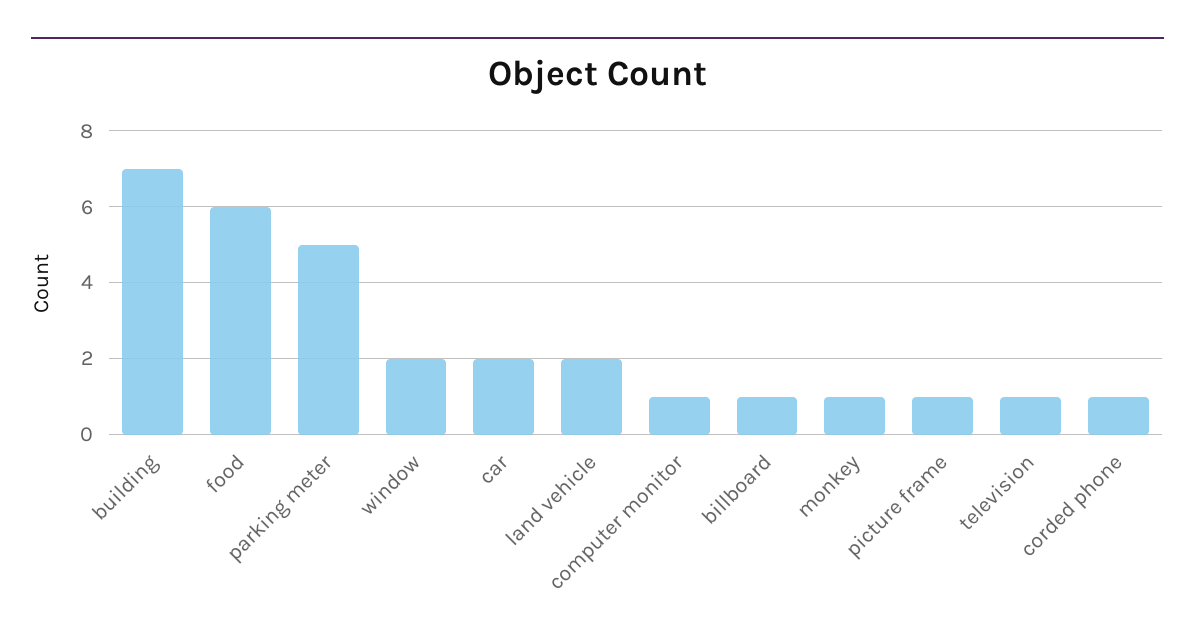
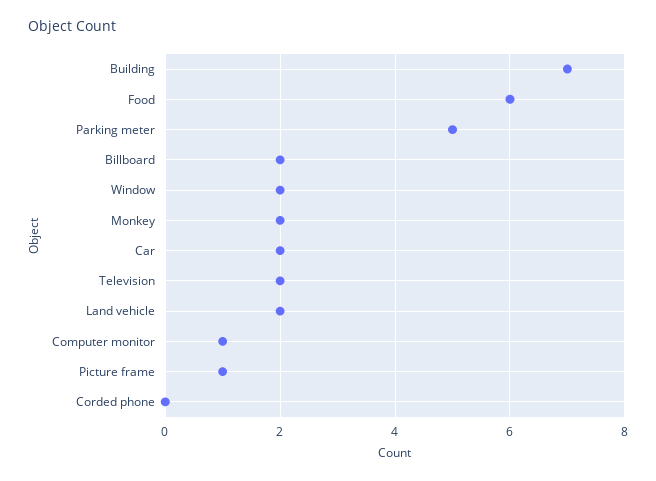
billboard: 1 -> 2
monkey: 1 -> 2
television: 1 -> 2
corded phone: 1 -> 0

